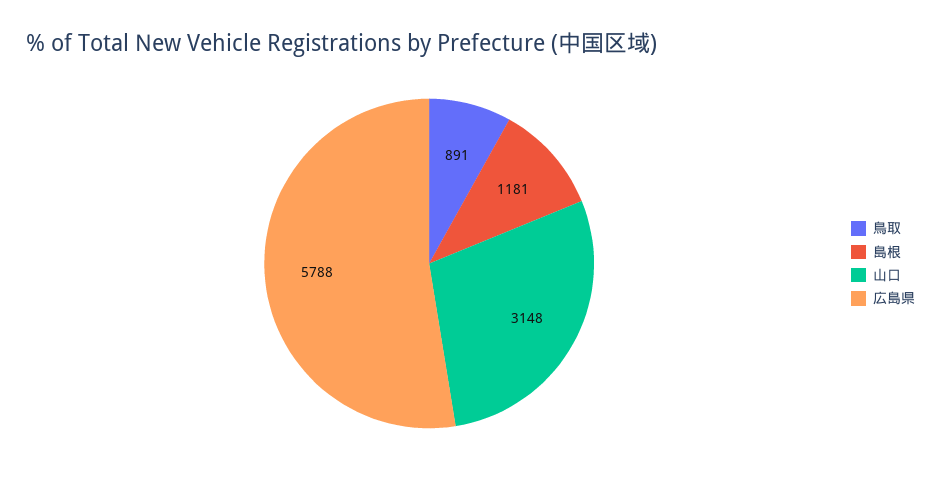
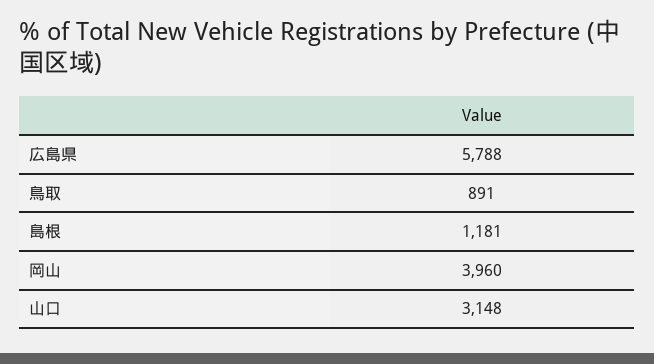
岡山: none -> 3960

